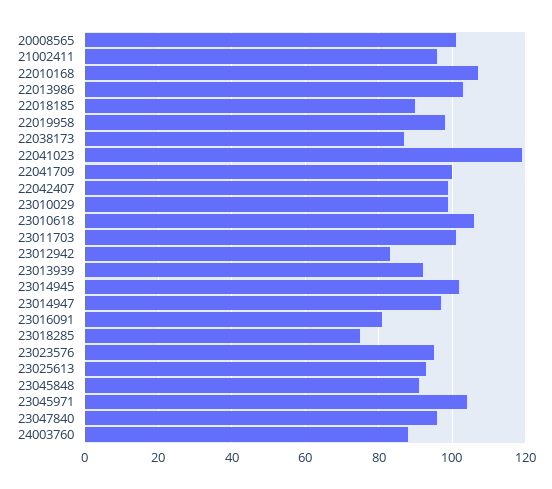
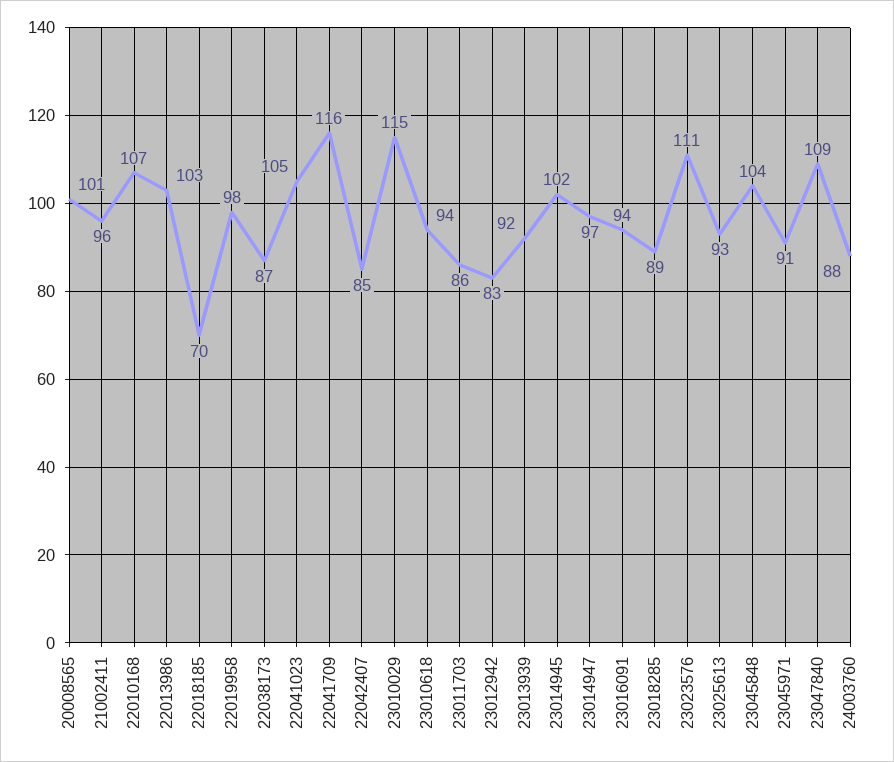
22018185: 90 -> 70
22041023: 120 -> 105
22041709: 100 -> 116
22042407: 100 -> 85
23010029: 100 -> 115
23010618: 105 -> 94
23011703: 100 -> 86
23016091: 80 -> 94
23018285: 75 -> 89
23023576: 95 -> 111
23045848: 90 -> 104
23045971: 105 -> 91
23047840: 95 -> 109

